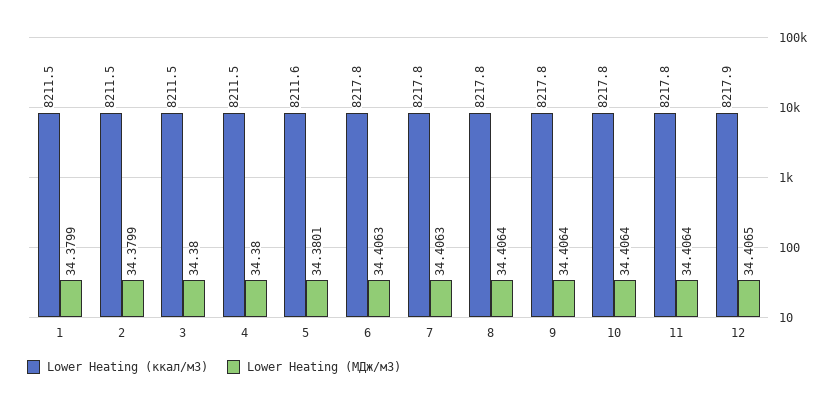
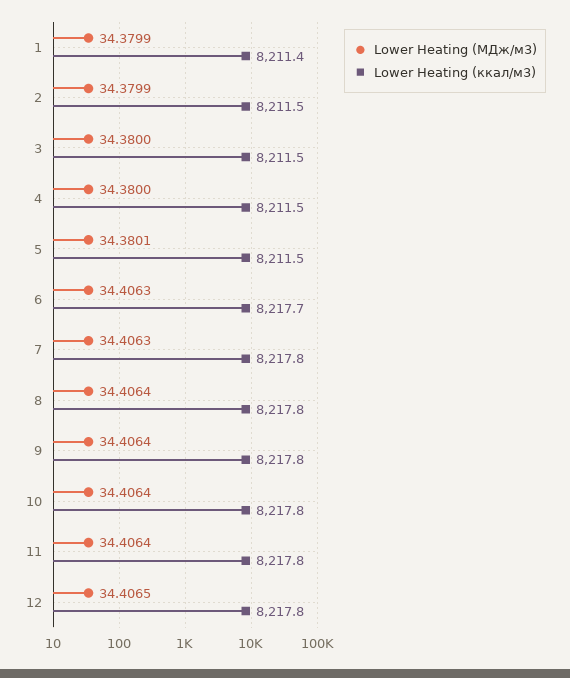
Lower Heating (ккал/м3), 1: 8211.5 -> 8211.4
Lower Heating (ккал/м3), 5: 8211.6 -> 8211.5
Lower Heating (ккал/м3), 6: 8217.8 -> 8217.7
Lower Heating (ккал/м3), 12: 8217.9 -> 8217.8

